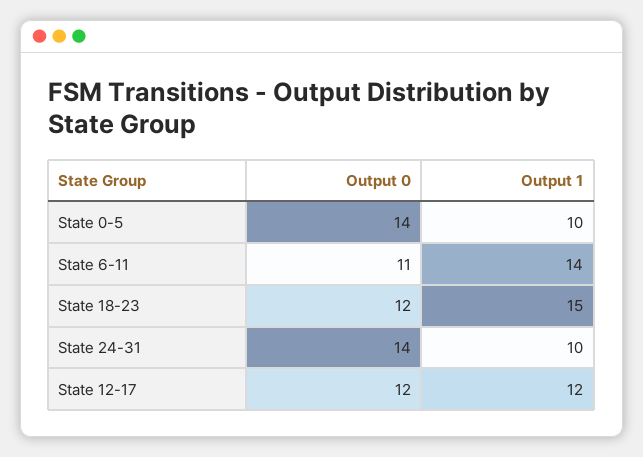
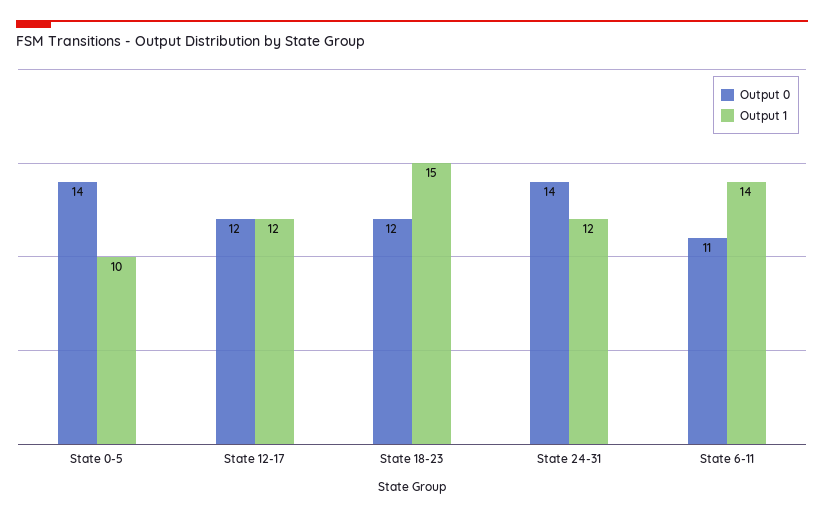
Output 1, State 24-31: 10 -> 12

